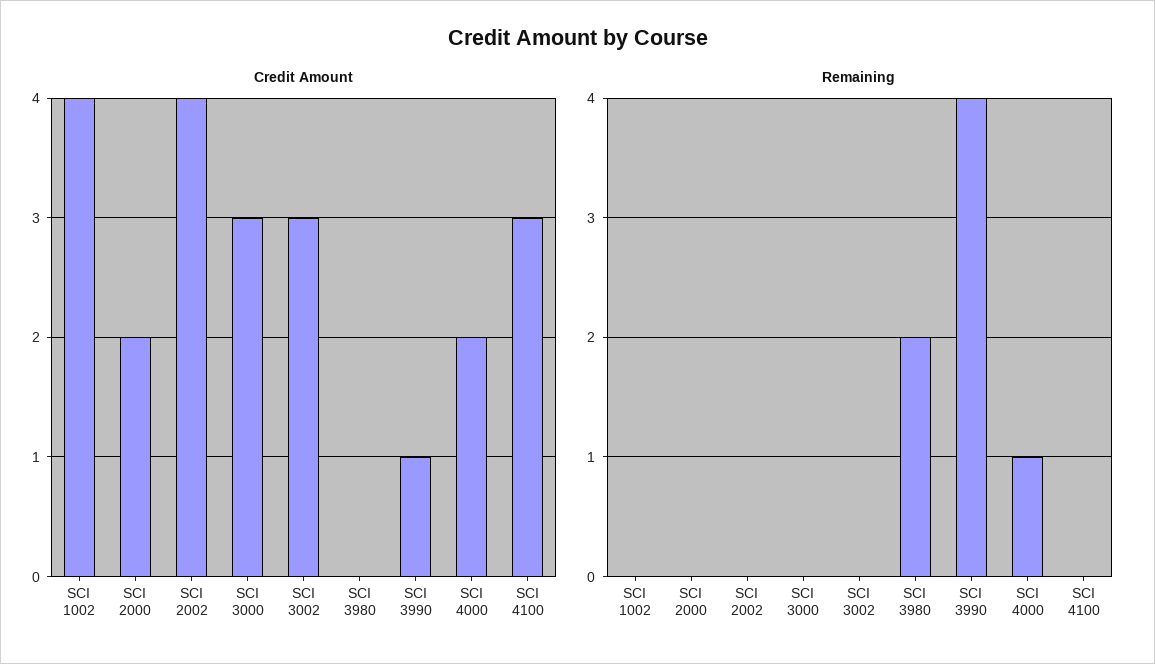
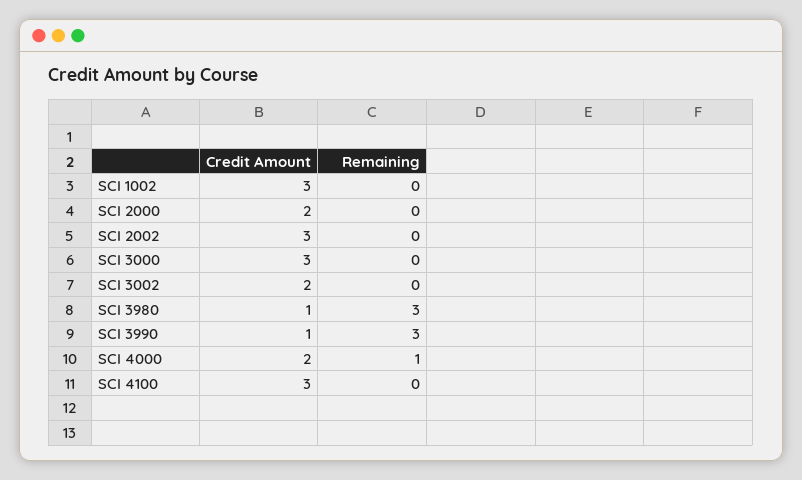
Credit Amount, SCI 1002: 4 -> 3
Credit Amount, SCI 2002: 4 -> 3
Credit Amount, SCI 3002: 3 -> 2
Credit Amount, SCI 3980: 0 -> 1
Remaining, SCI 3980: 2 -> 3
Remaining, SCI 3990: 4 -> 3

